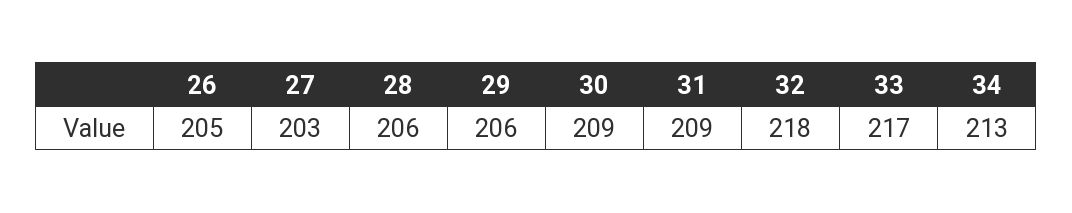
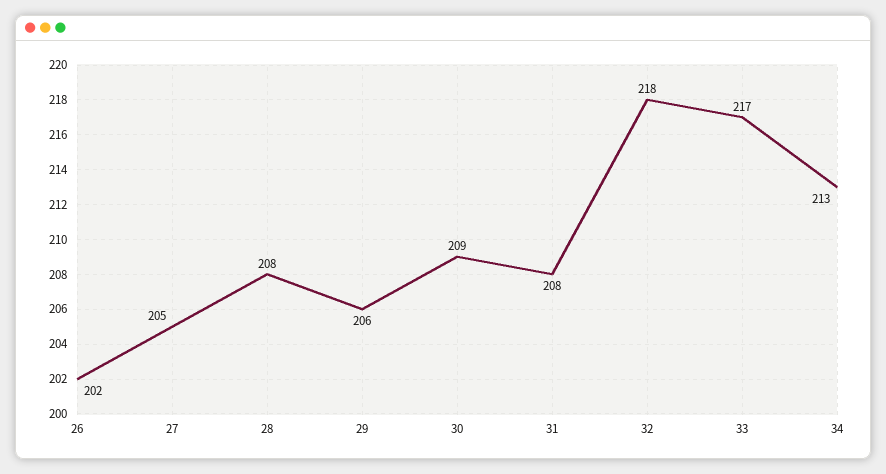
26: 205 -> 202
27: 203 -> 205
28: 206 -> 208
31: 209 -> 208

